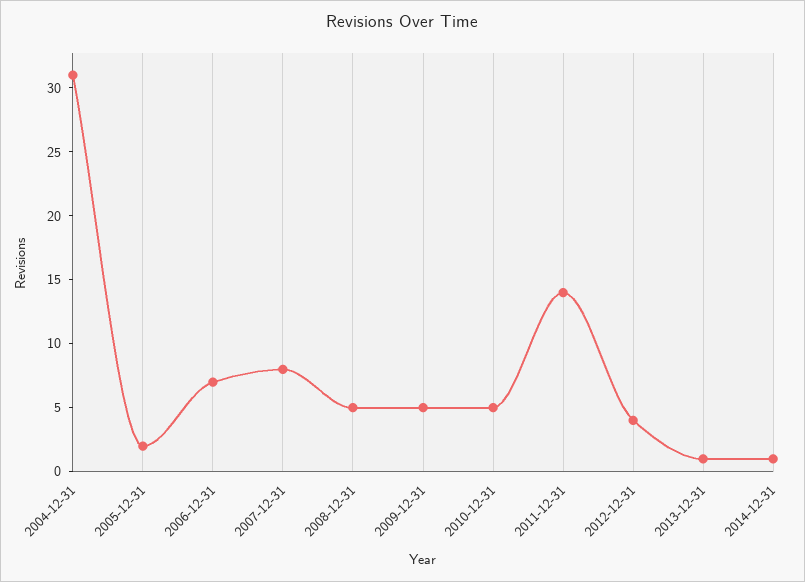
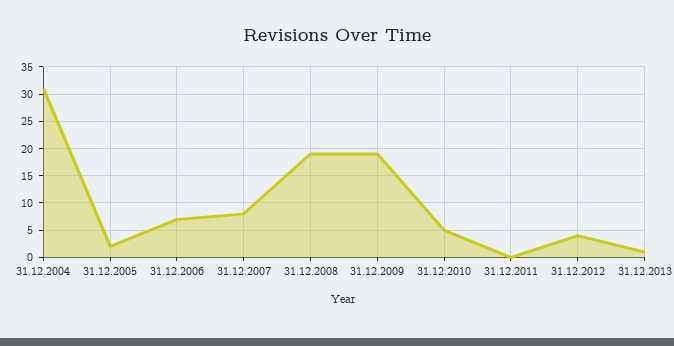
2008-12-31: 5 -> 20
2009-12-31: 5 -> 20
2011-12-31: 14 -> 0
2014-12-31: 1 -> none

